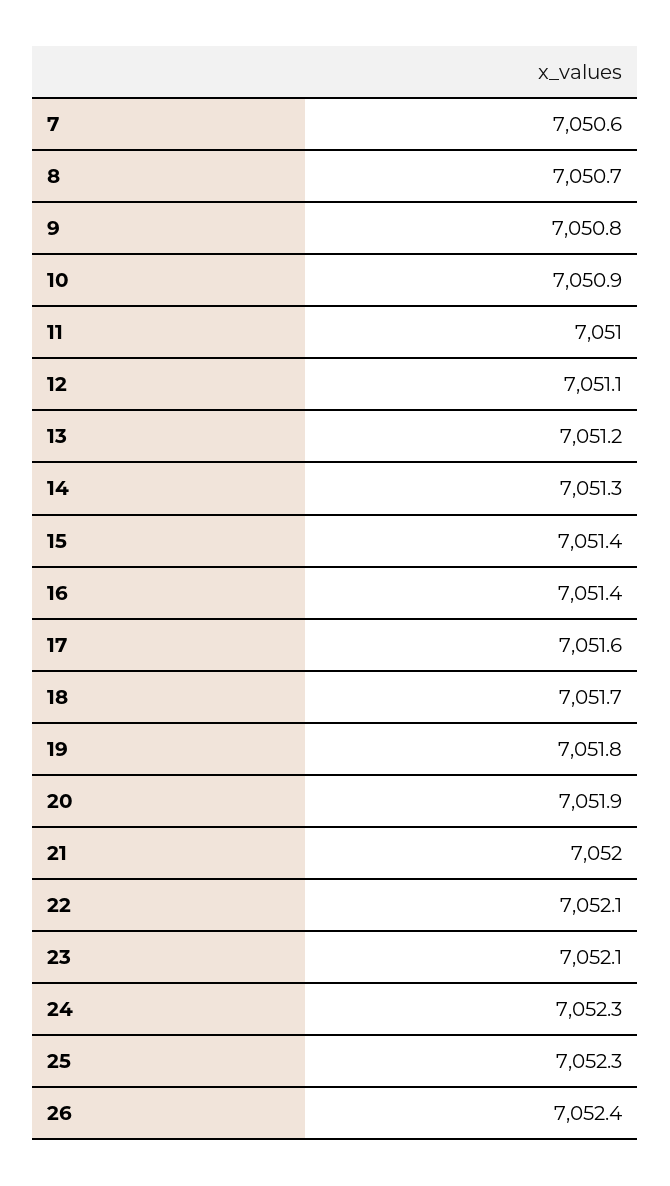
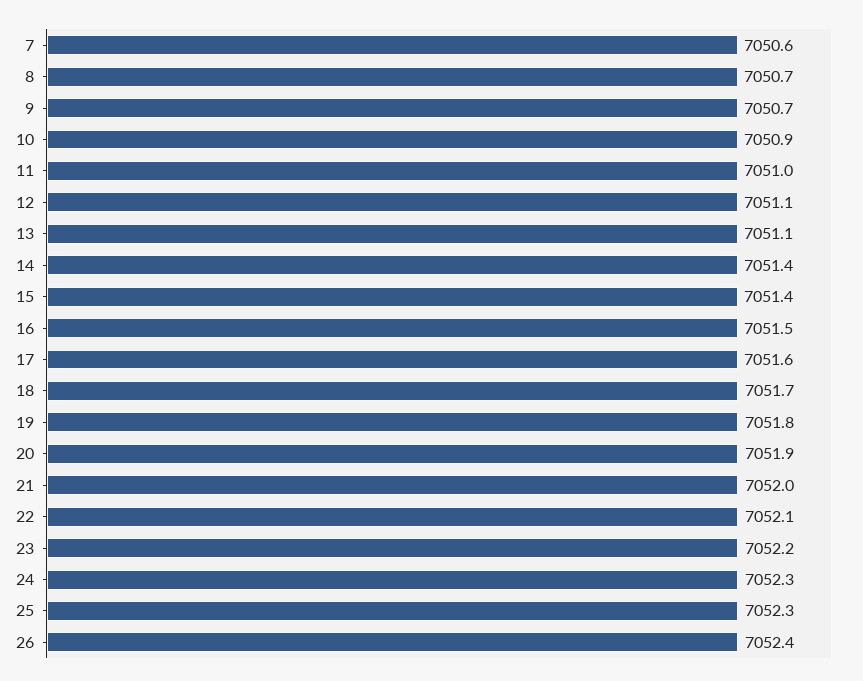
9: 7050.8 -> 7050.7
13: 7051.2 -> 7051.1
14: 7051.3 -> 7051.4
16: 7051.4 -> 7051.5
23: 7052.1 -> 7052.2

